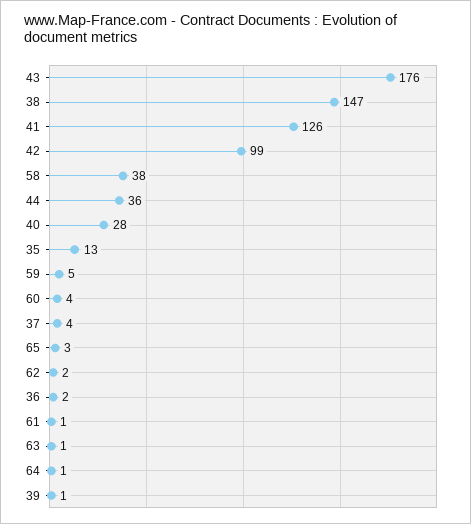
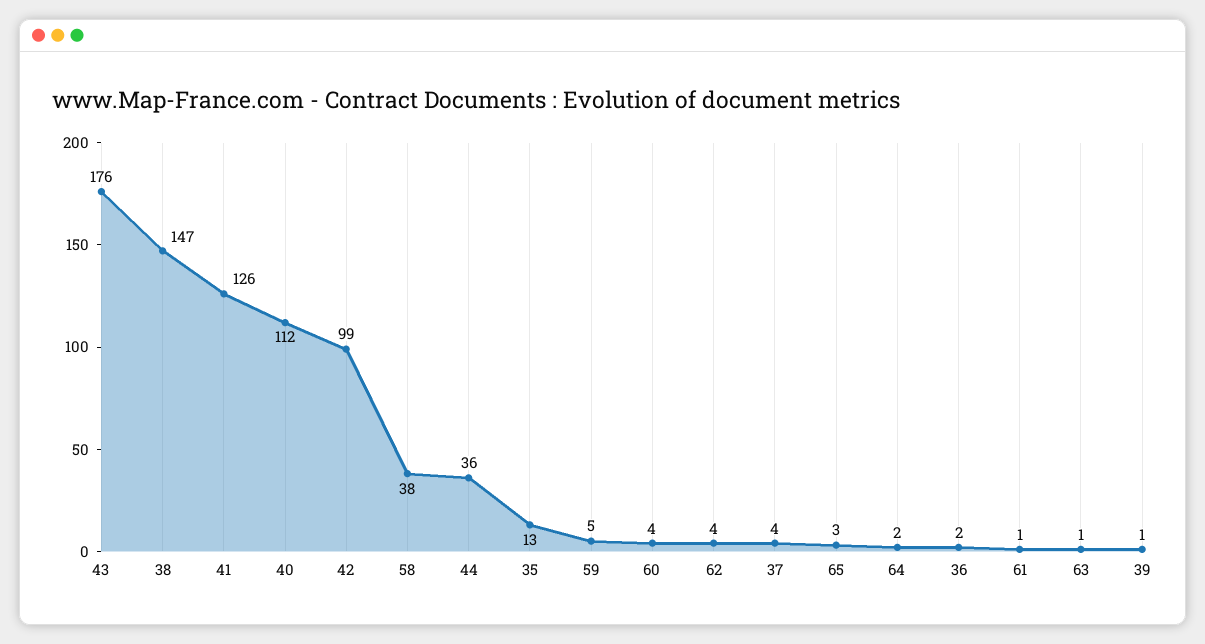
40: 28 -> 112
62: 2 -> 4
64: 1 -> 2

